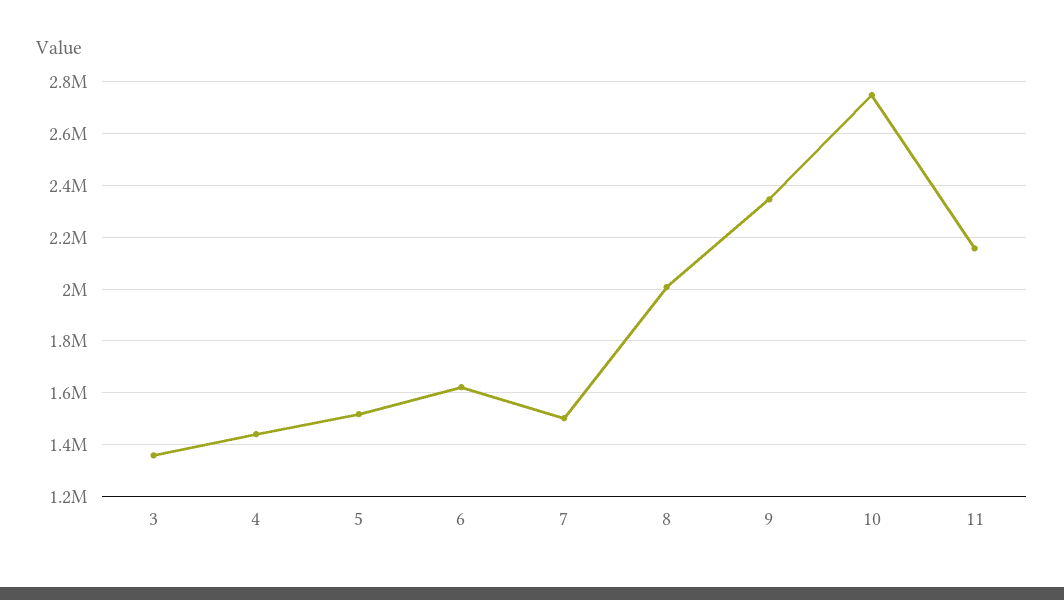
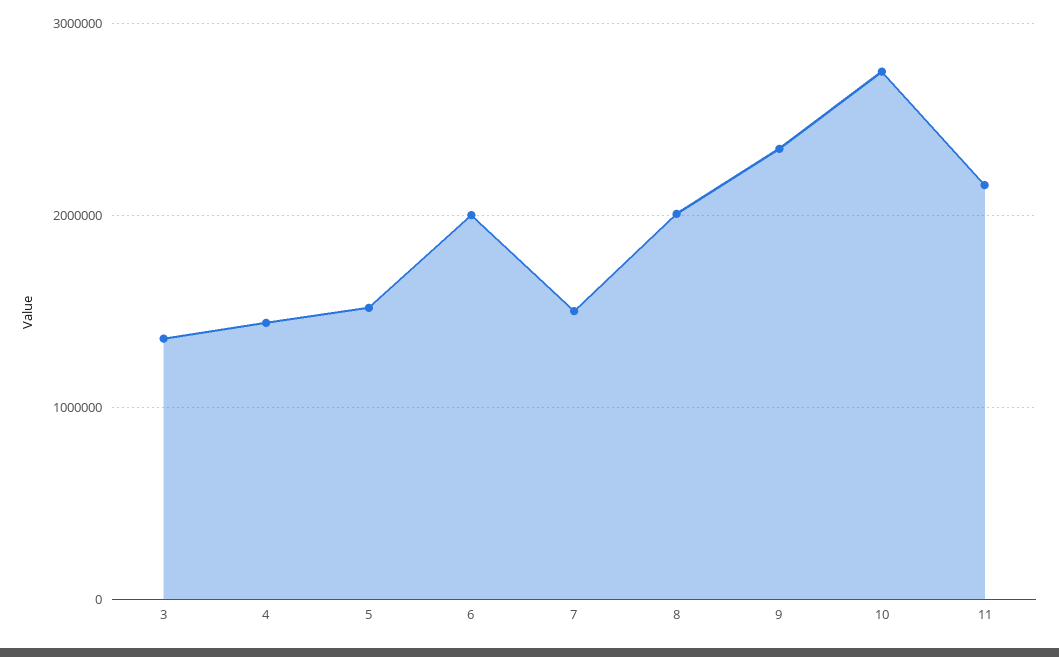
6: 1625000 -> 2000000

